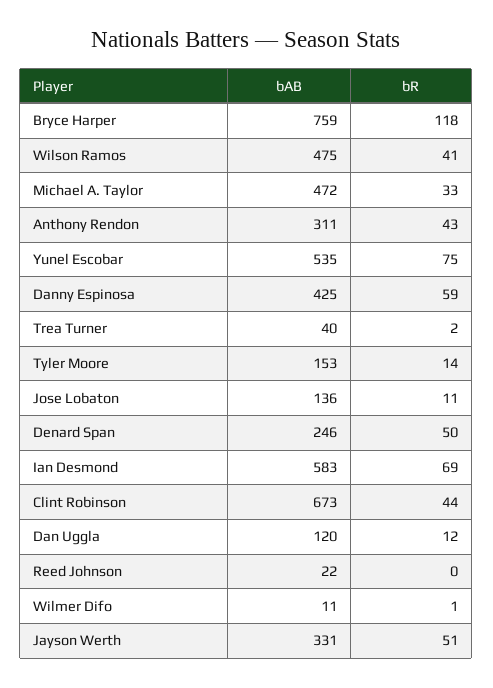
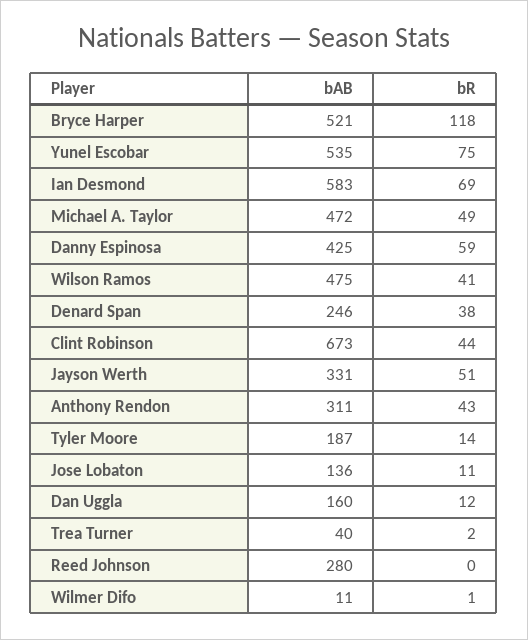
bAB, Bryce Harper: 759 -> 521
bR, Michael A. Taylor: 33 -> 49
bAB, Tyler Moore: 153 -> 187
bR, Denard Span: 50 -> 38
bAB, Dan Uggla: 120 -> 160
bAB, Reed Johnson: 22 -> 280

